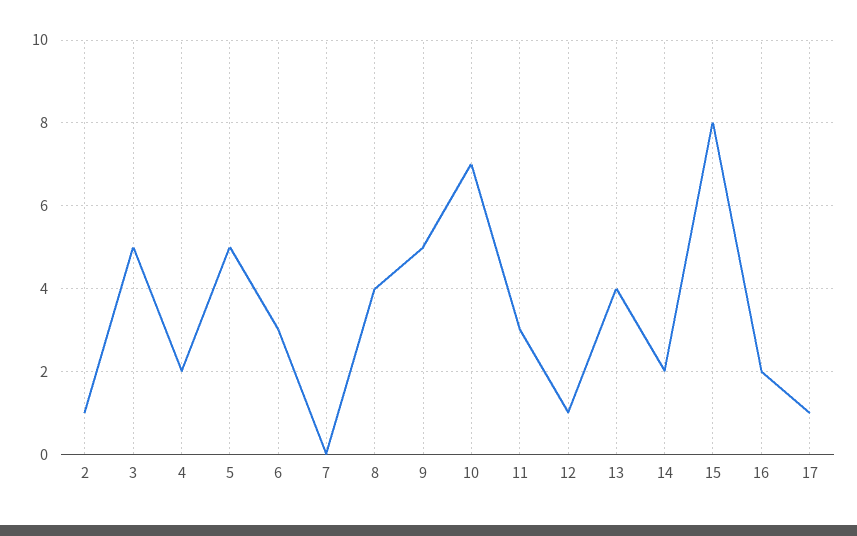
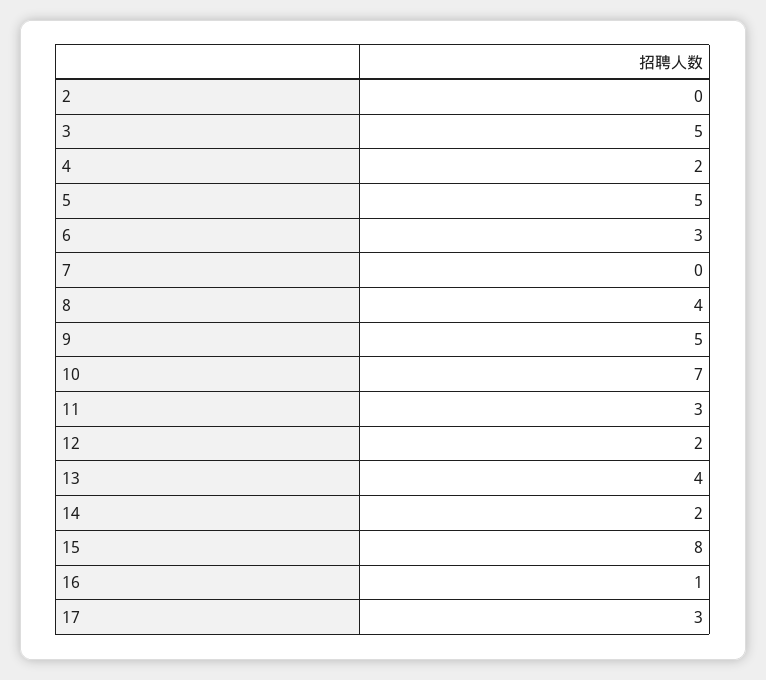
2: 1 -> 0
12: 1 -> 2
16: 2 -> 1
17: 1 -> 3

